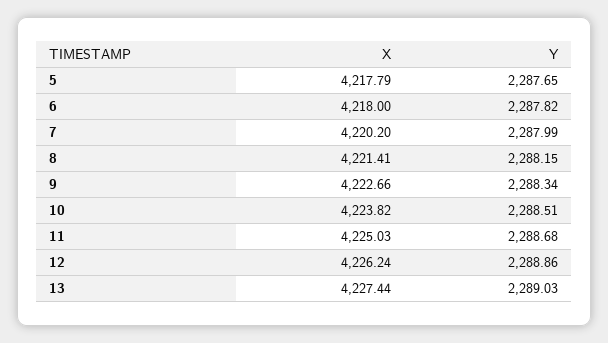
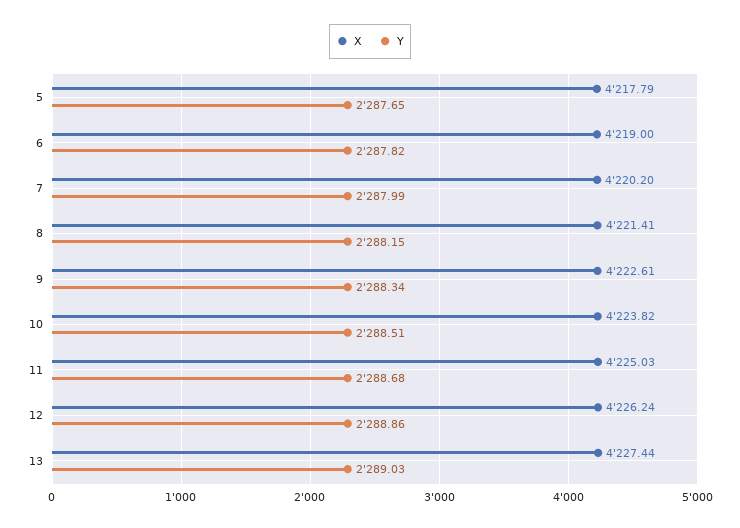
X, 6: 4218 -> 4219
X, 9: 4222.66 -> 4222.61

